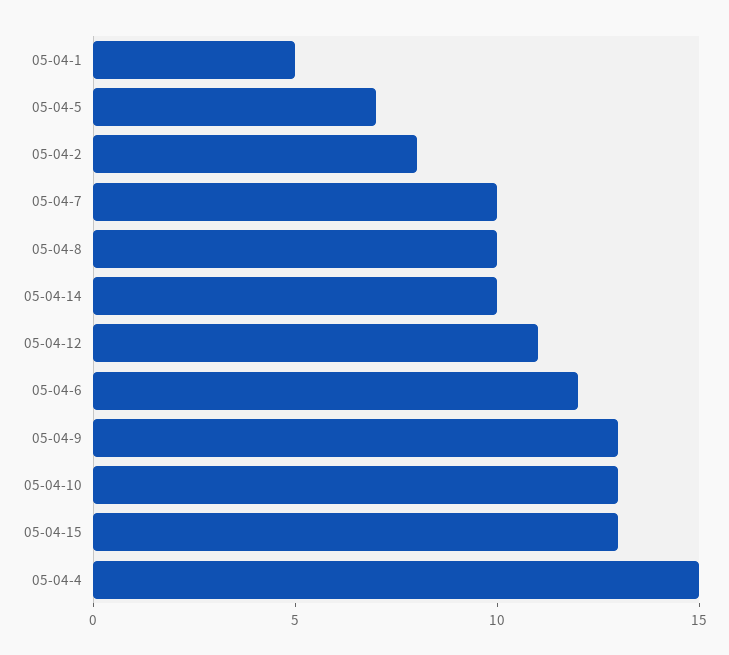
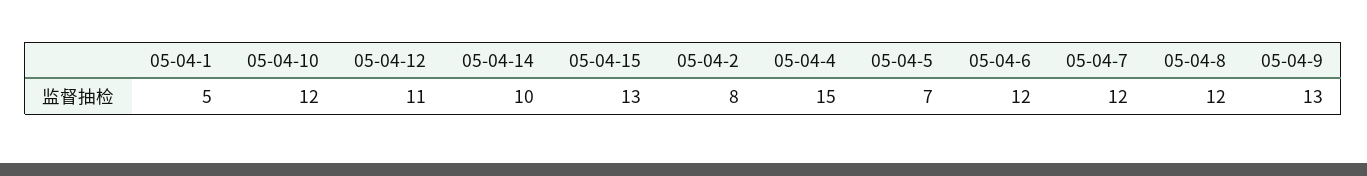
05-04-7: 10 -> 12
05-04-8: 10 -> 12
05-04-10: 13 -> 12

